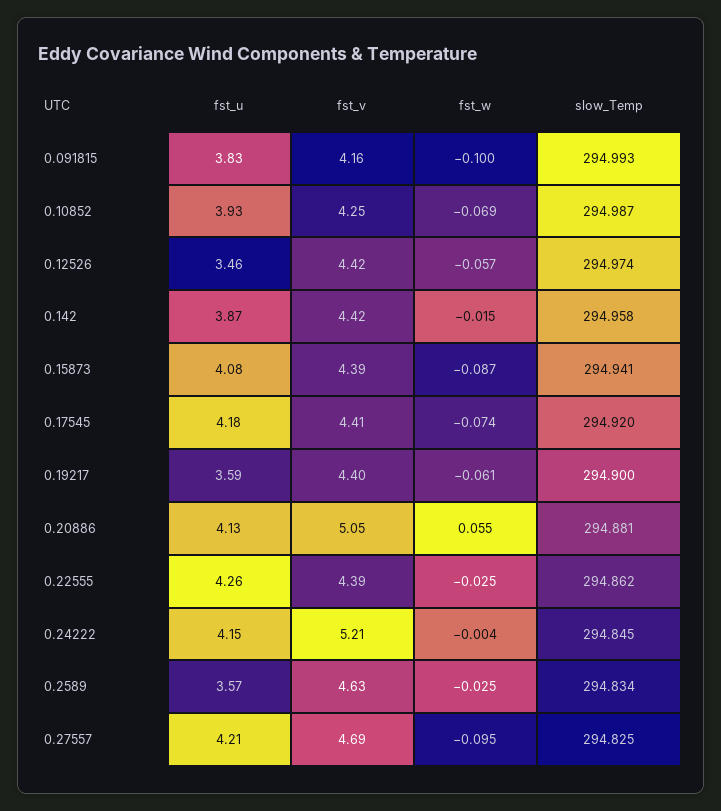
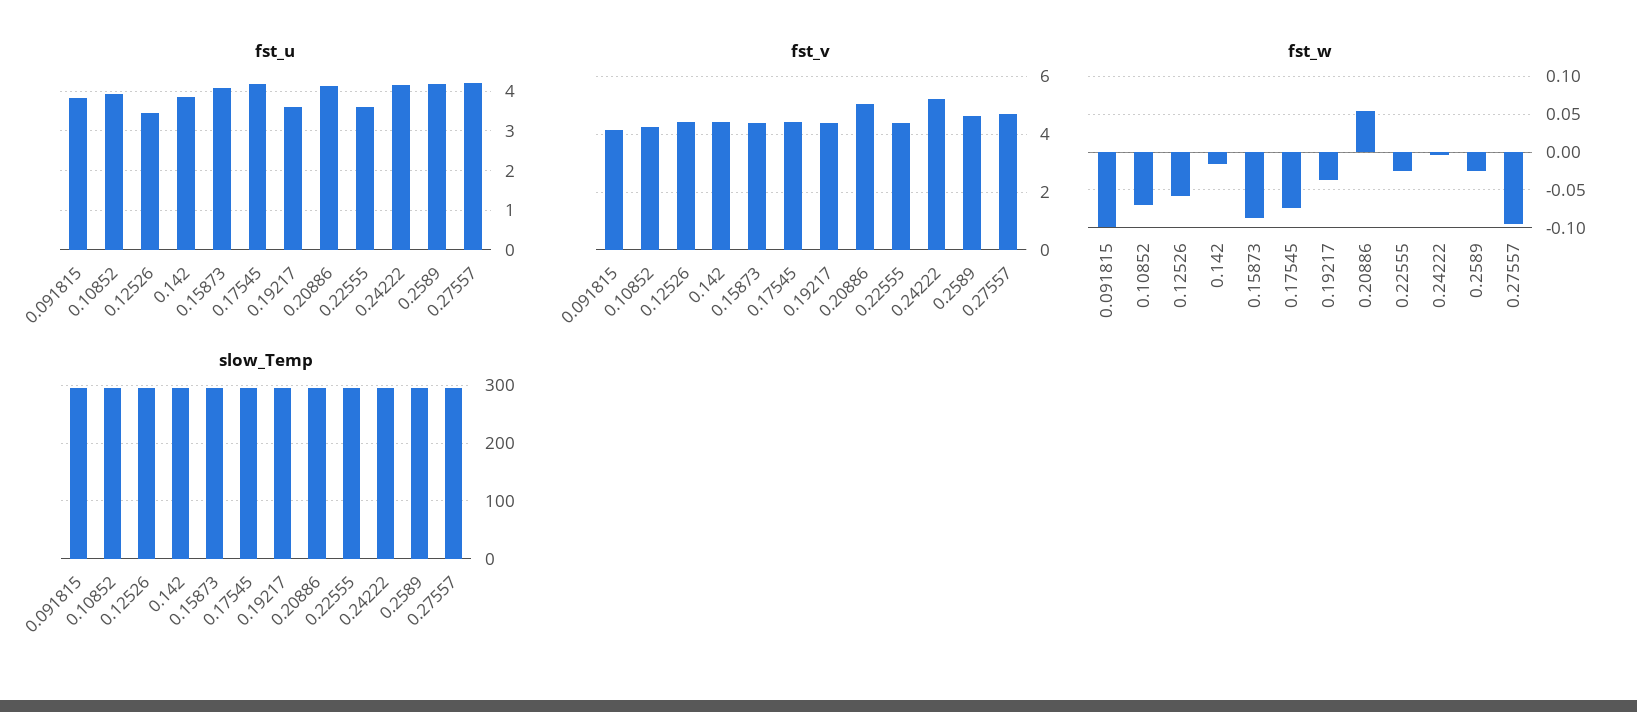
fst_w, 0.19217: -0.061 -> -0.04
fst_u, 0.22555: 4.26 -> 3.6
fst_u, 0.2589: 3.57 -> 4.2

